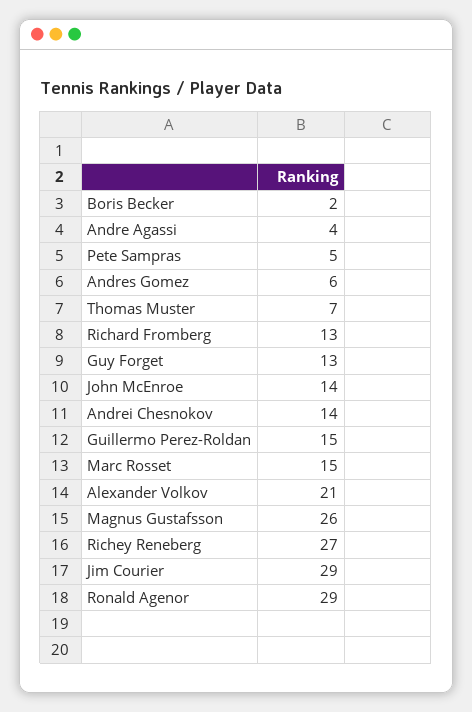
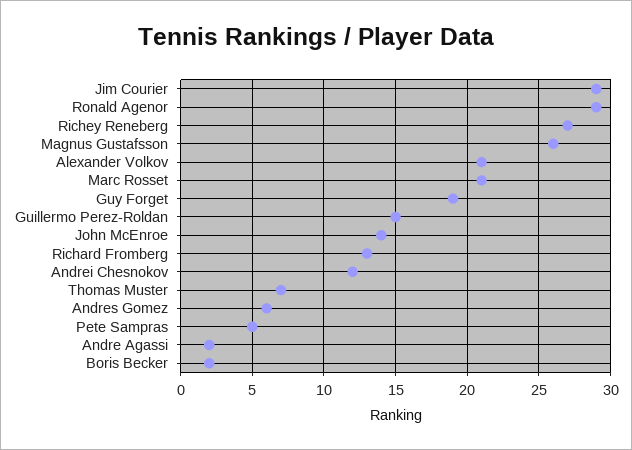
Andre Agassi: 4 -> 2
Guy Forget: 13 -> 19
Andrei Chesnokov: 14 -> 12
Marc Rosset: 15 -> 21

